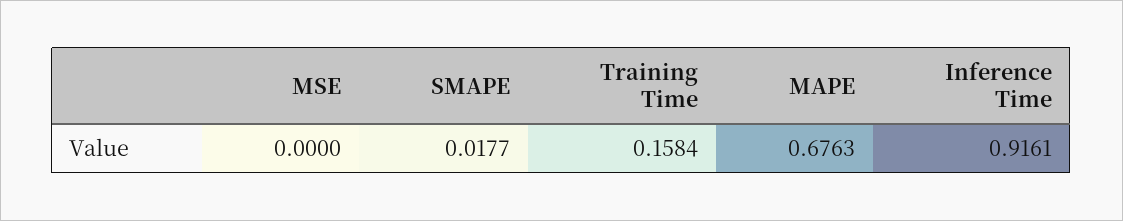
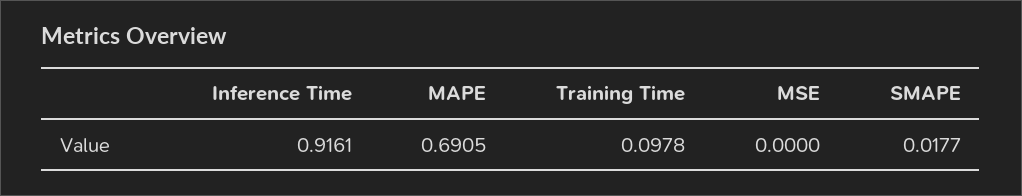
Training Time: 0.1584 -> 0.0978
MAPE: 0.6763 -> 0.6905

